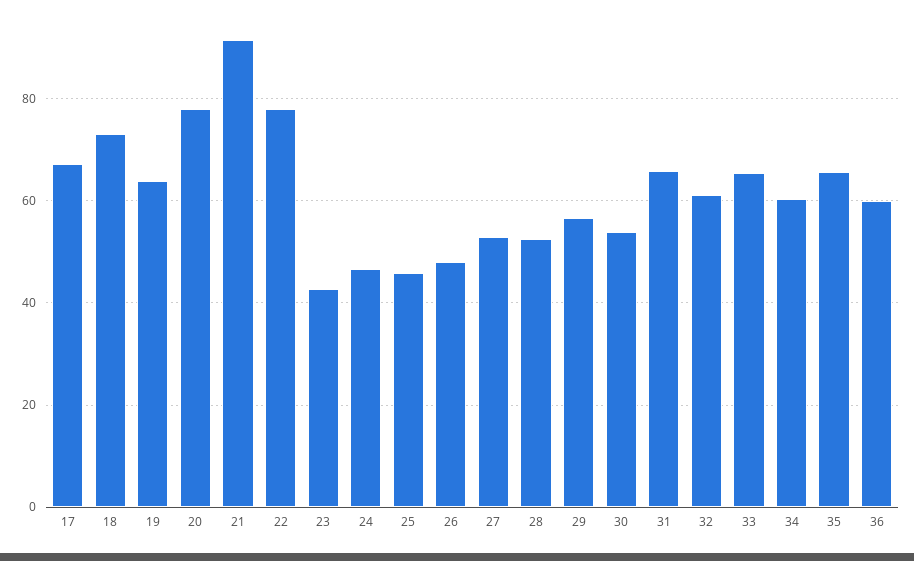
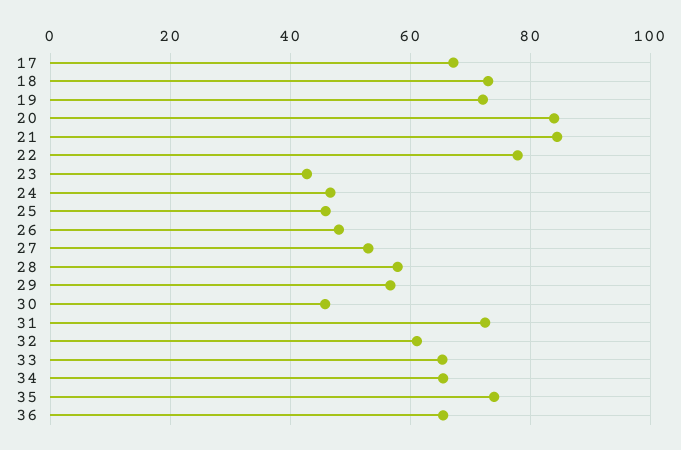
19: 64 -> 72
20: 78 -> 84
21: 92 -> 84
28: 52 -> 58
30: 54 -> 46
31: 66 -> 72
34: 60 -> 66
35: 66 -> 74
36: 60 -> 66

